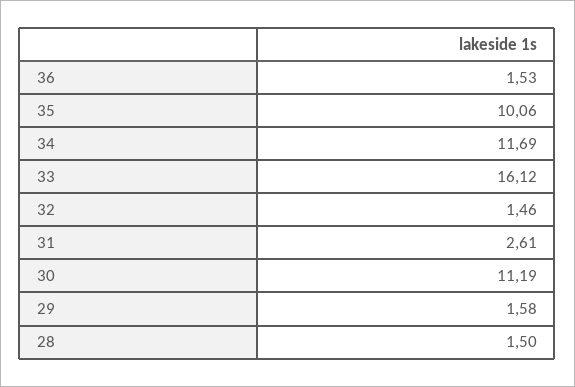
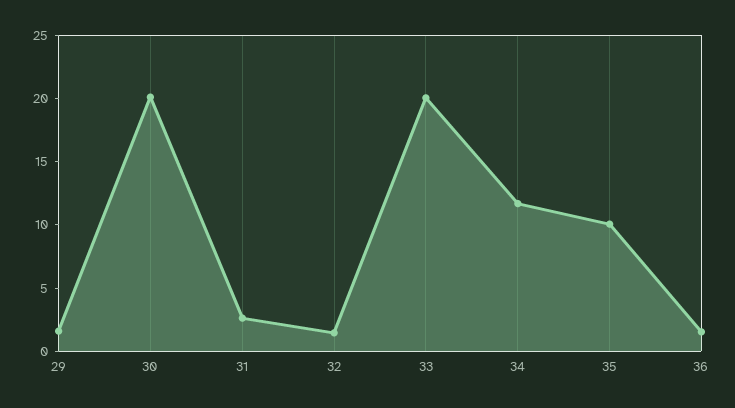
33: 16.12 -> 20
30: 11.19 -> 20
28: 1.5 -> none

